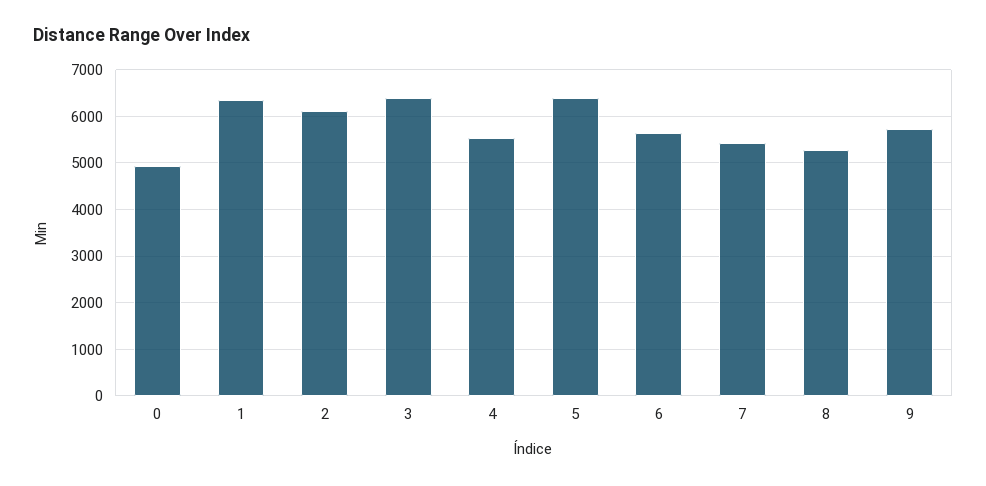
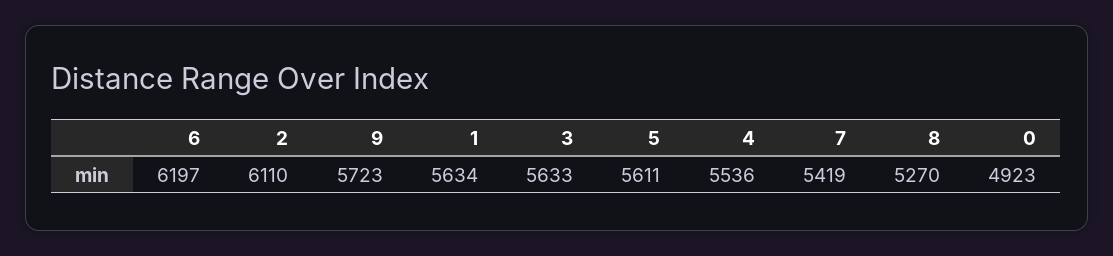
1: 6400 -> 5634
3: 6400 -> 5633
5: 6400 -> 5611
6: 5600 -> 6197

